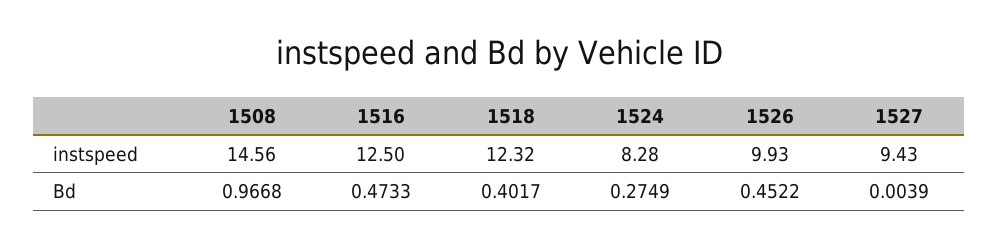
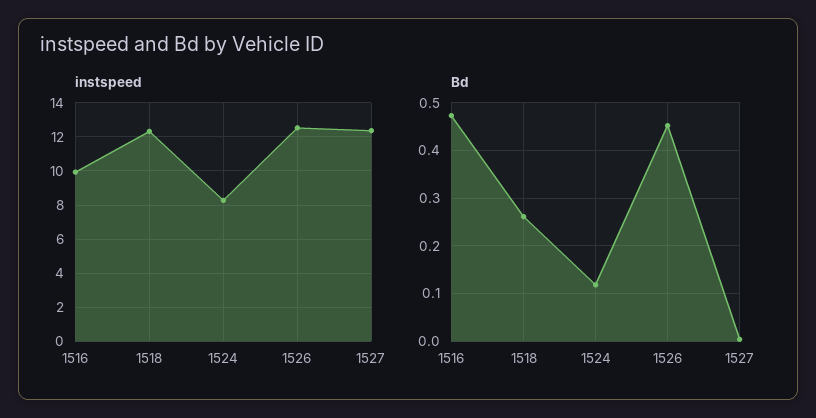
instspeed, 1508: 14.56 -> none
instspeed, 1516: 12.5 -> 10
instspeed, 1526: 9.93 -> 12.5
instspeed, 1527: 9.43 -> 12.5
Bd, 1508: 0.9668 -> none
Bd, 1518: 0.4017 -> 0.26
Bd, 1524: 0.2749 -> 0.12

